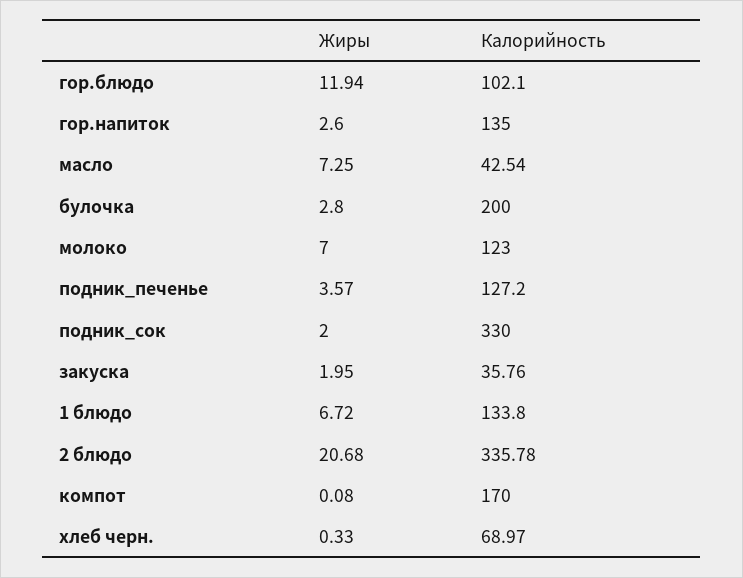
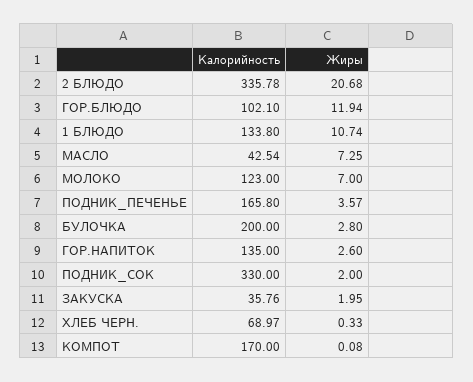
Калорийность, подник_печенье: 127.2 -> 165.8
Жиры, 1 блюдо: 6.72 -> 10.74

